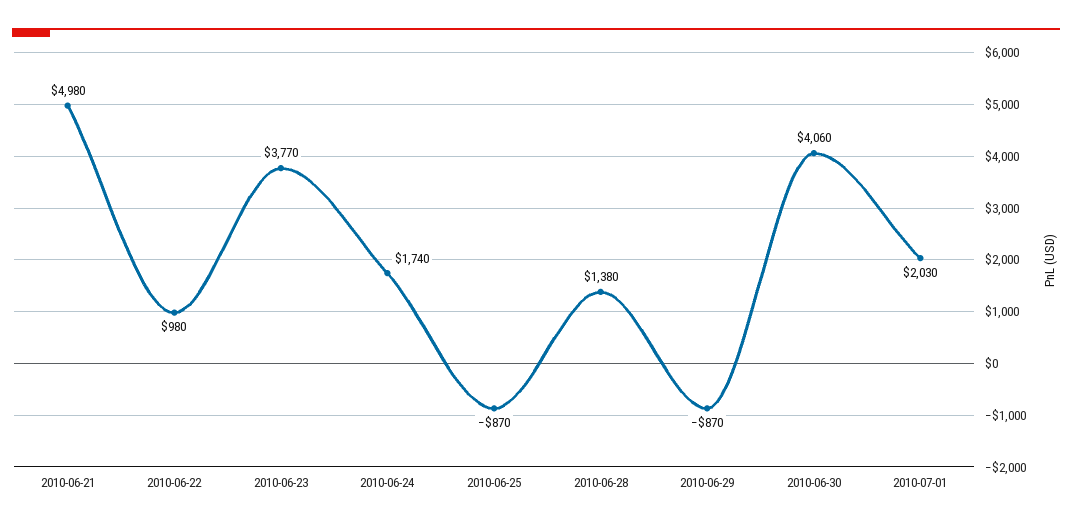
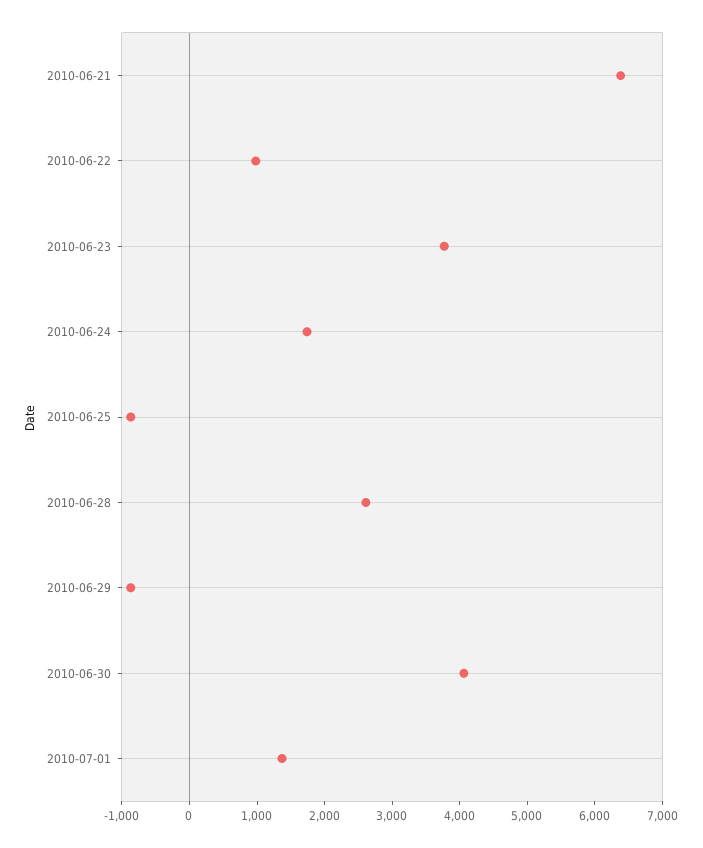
2010-06-21: 4980 -> 6400
2010-06-28: 1380 -> 2600
2010-07-01: 2030 -> 1400

